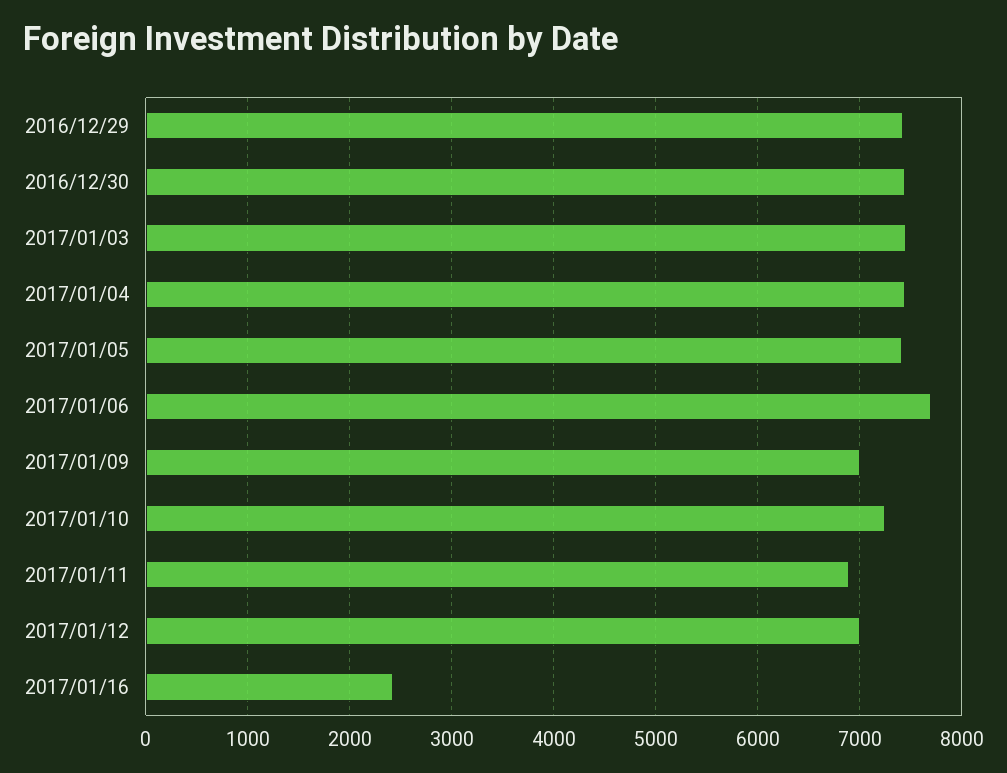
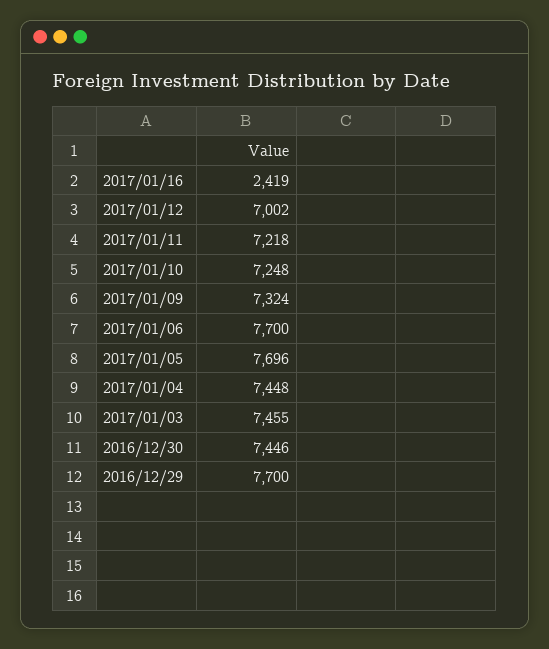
2016/12/29: 7400 -> 7700
2017/01/05: 7400 -> 7696
2017/01/09: 7000 -> 7324
2017/01/11: 6900 -> 7218

